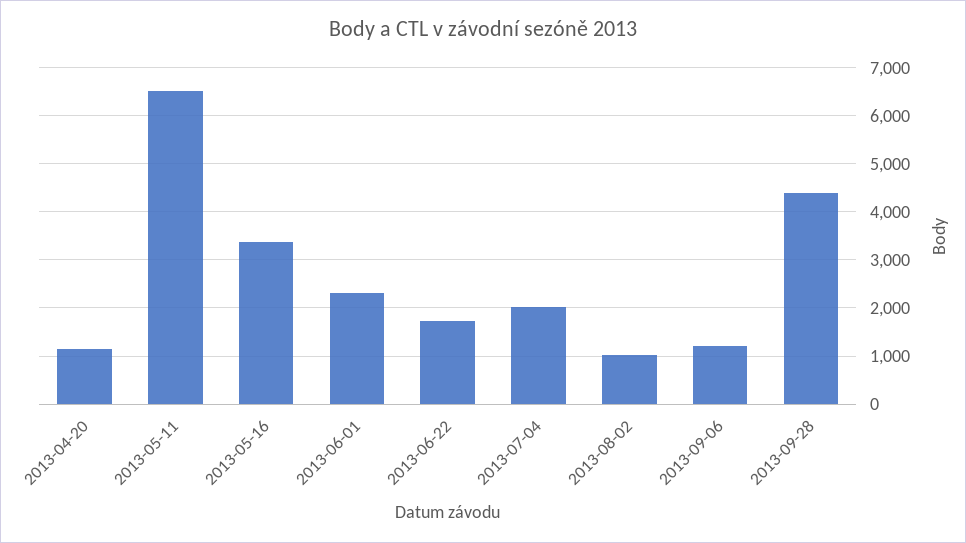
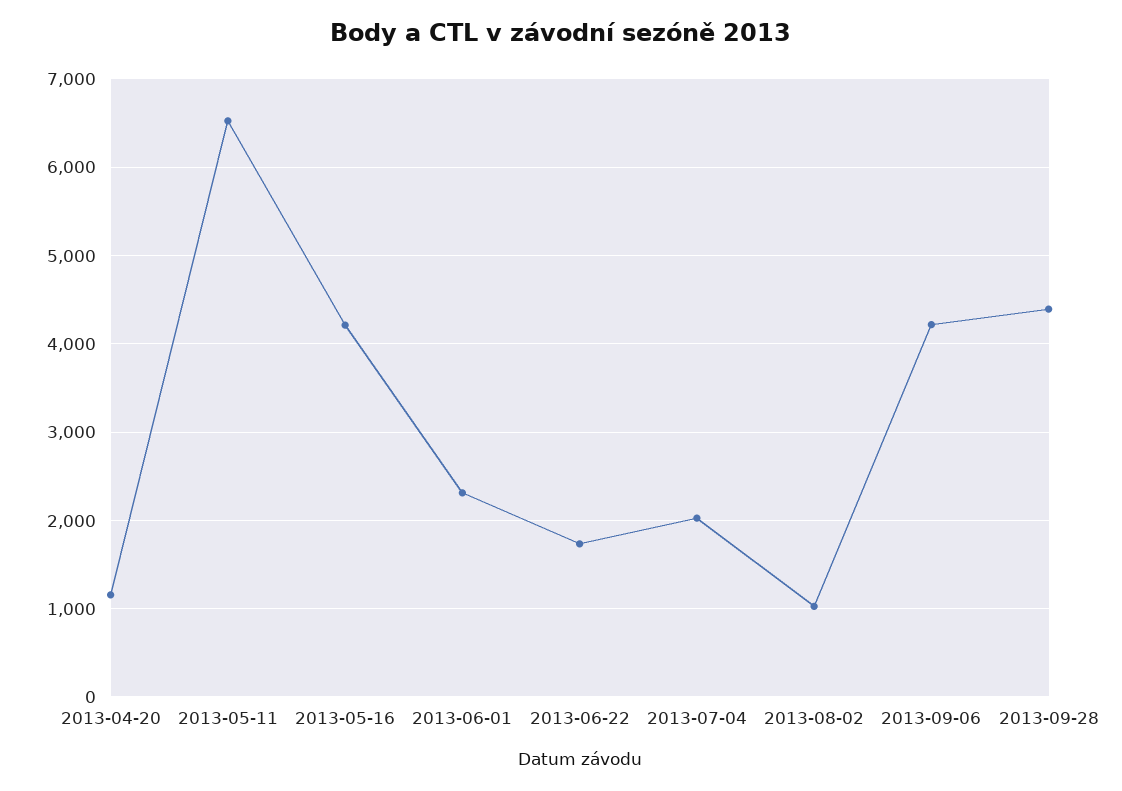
2013-05-16: 3400 -> 4200
2013-09-06: 1200 -> 4200

